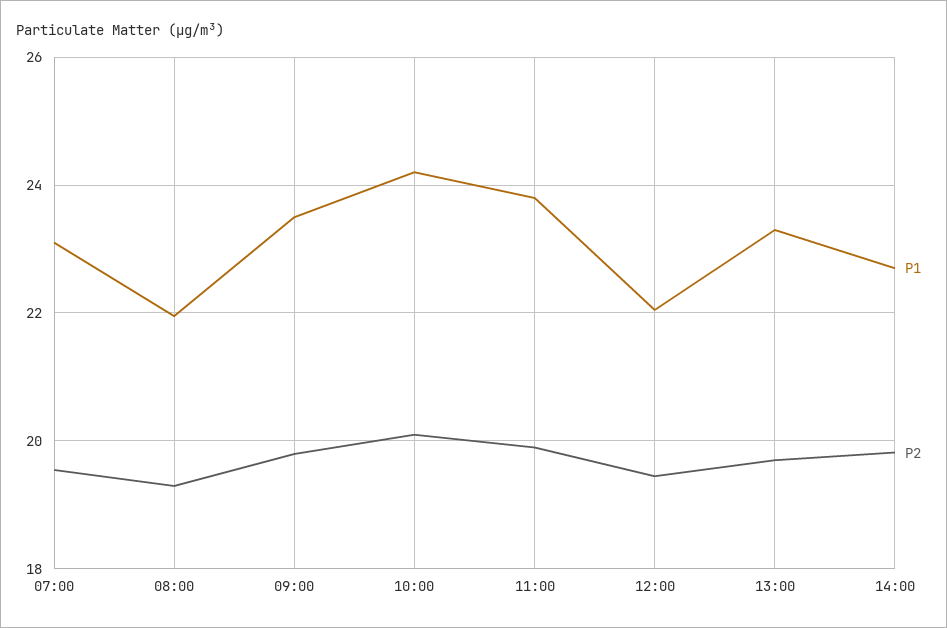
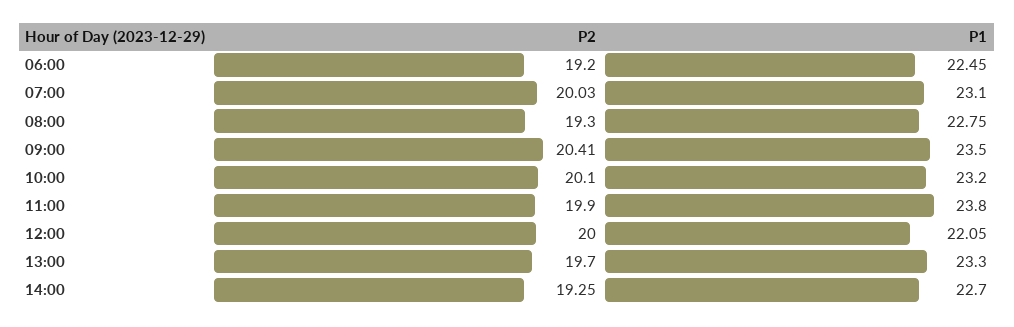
P2, 07:00: 19.6 -> 20.03
P1, 08:00: 22 -> 22.75
P2, 09:00: 19.8 -> 20.41
P1, 10:00: 24.2 -> 23.2
P2, 12:00: 19.4 -> 20
P2, 14:00: 19.8 -> 19.25
P2, 06:00: none -> 19.2
P1, 06:00: none -> 22.45

